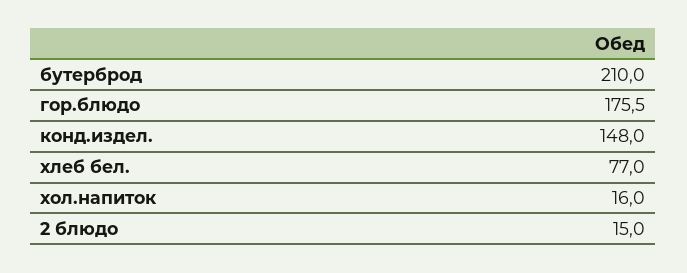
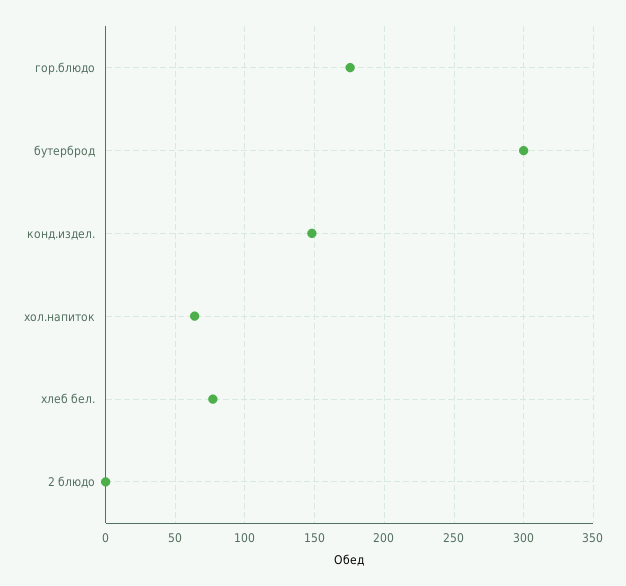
бутерброд: 210 -> 300
хол.напиток: 16 -> 65
2 блюдо: 15 -> 0

